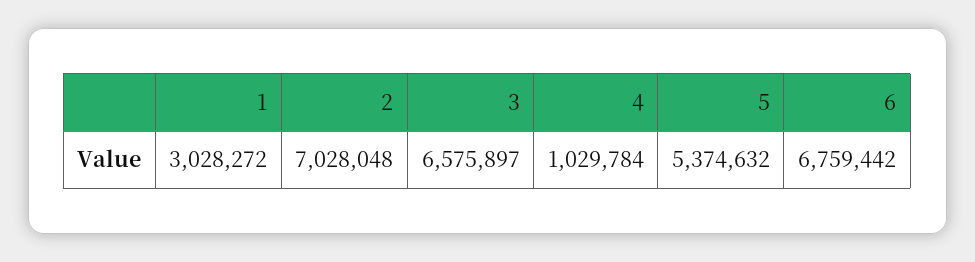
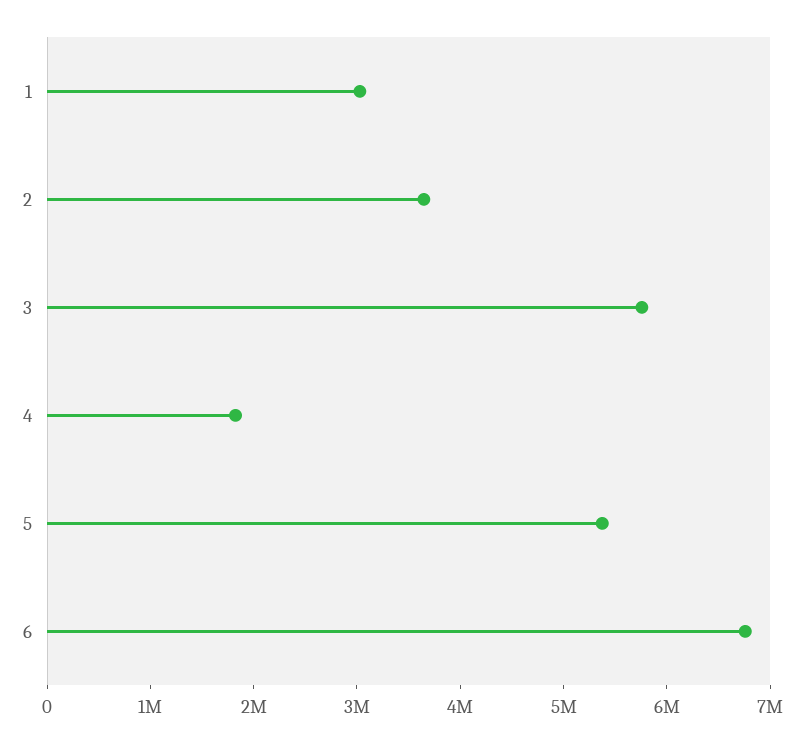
2: 7028048 -> 3600000
3: 6575897 -> 5800000
4: 1029784 -> 1800000

